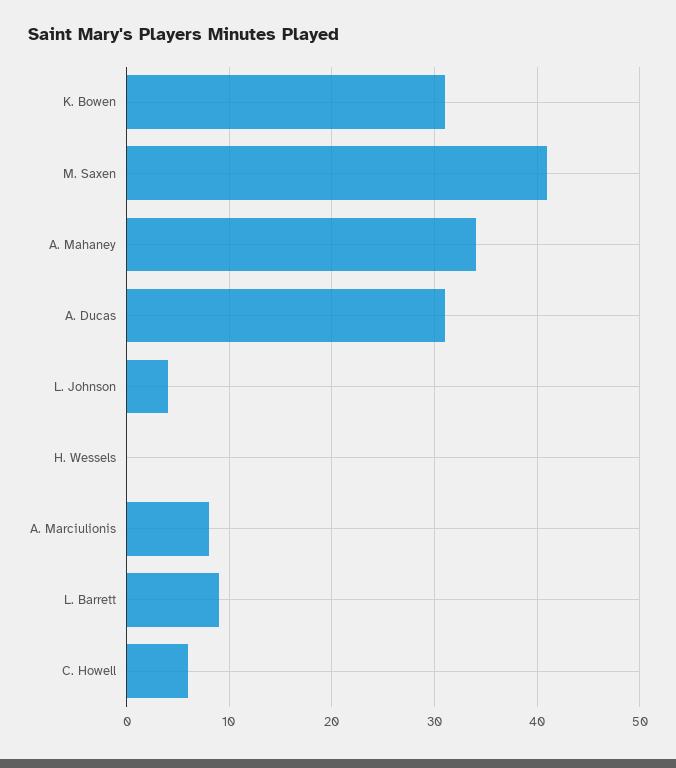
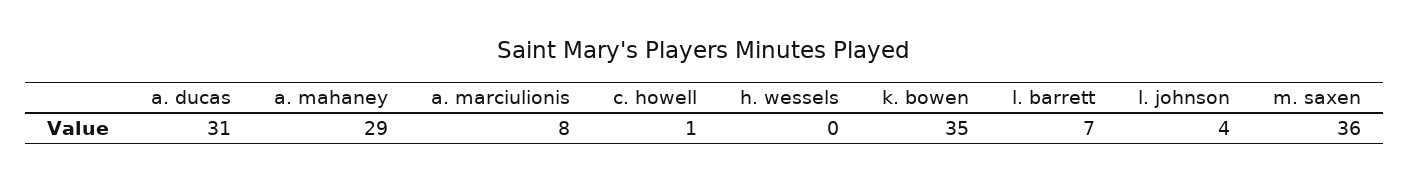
K. Bowen: 31 -> 35
M. Saxen: 41 -> 36
A. Mahaney: 34 -> 29
L. Barrett: 9 -> 7
C. Howell: 6 -> 1

